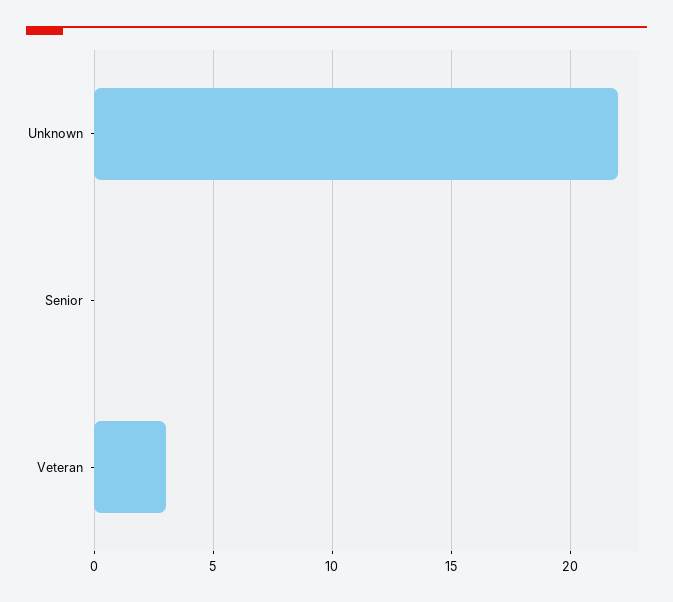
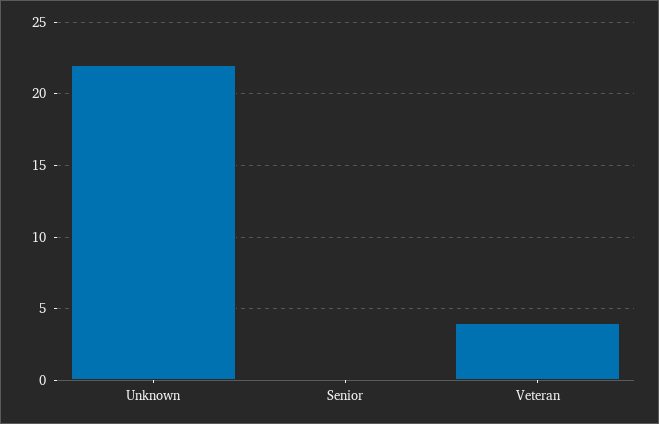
Veteran: 3 -> 4

